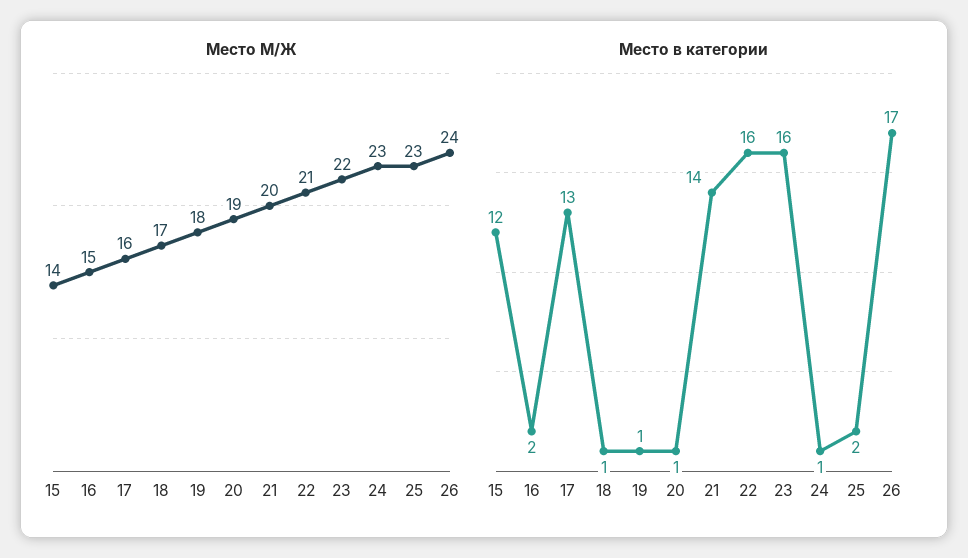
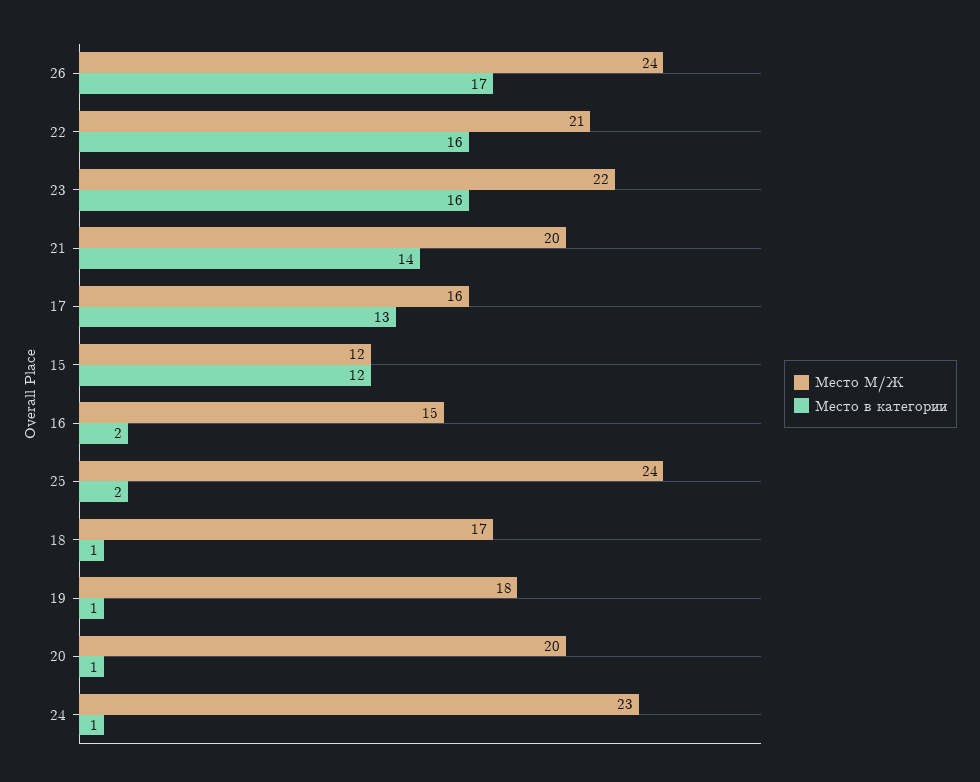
Место М/Ж, 15: 14 -> 12
Место М/Ж, 20: 19 -> 20
Место М/Ж, 25: 23 -> 24

